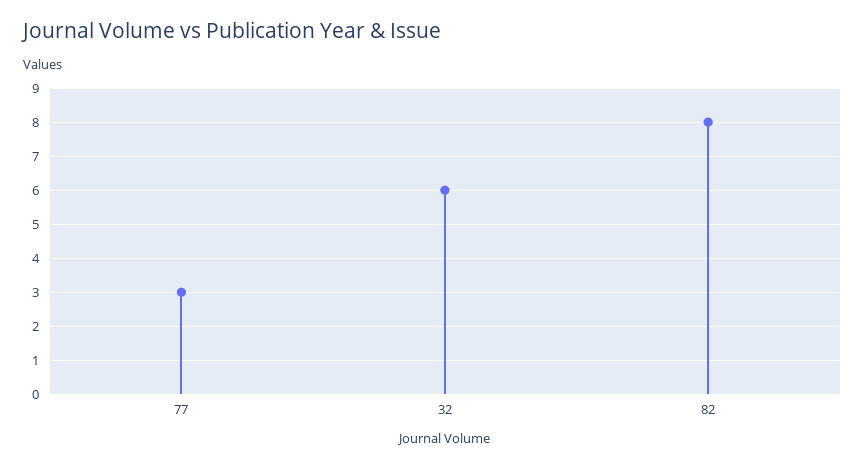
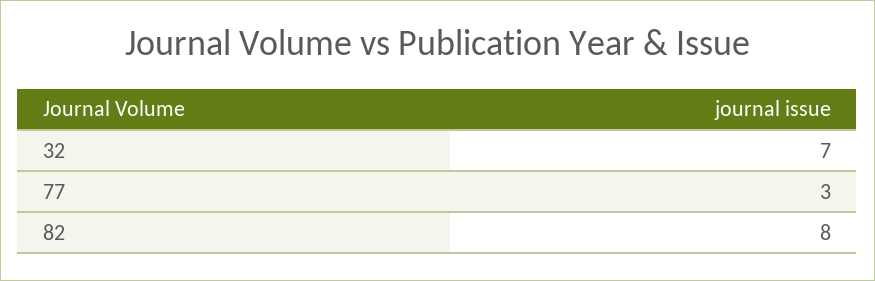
32: 6 -> 7

